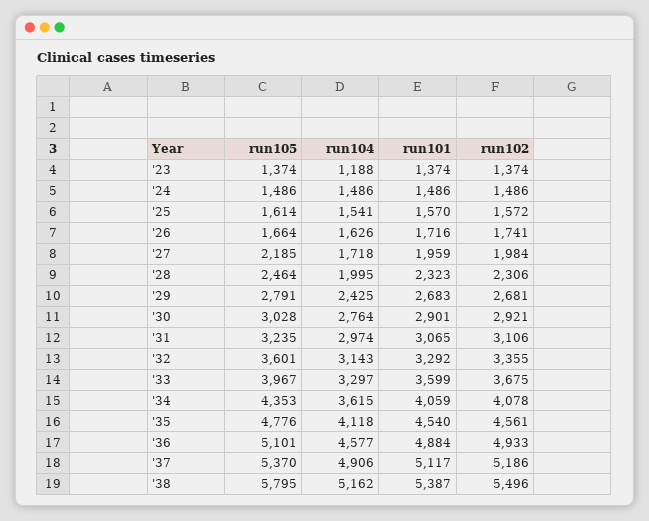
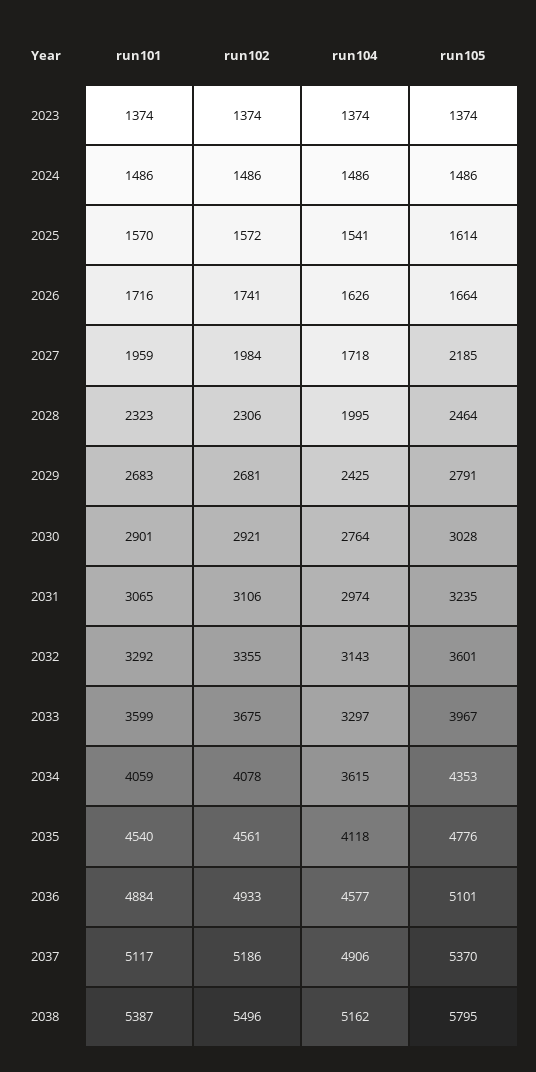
run104, '23: 1188 -> 1374

